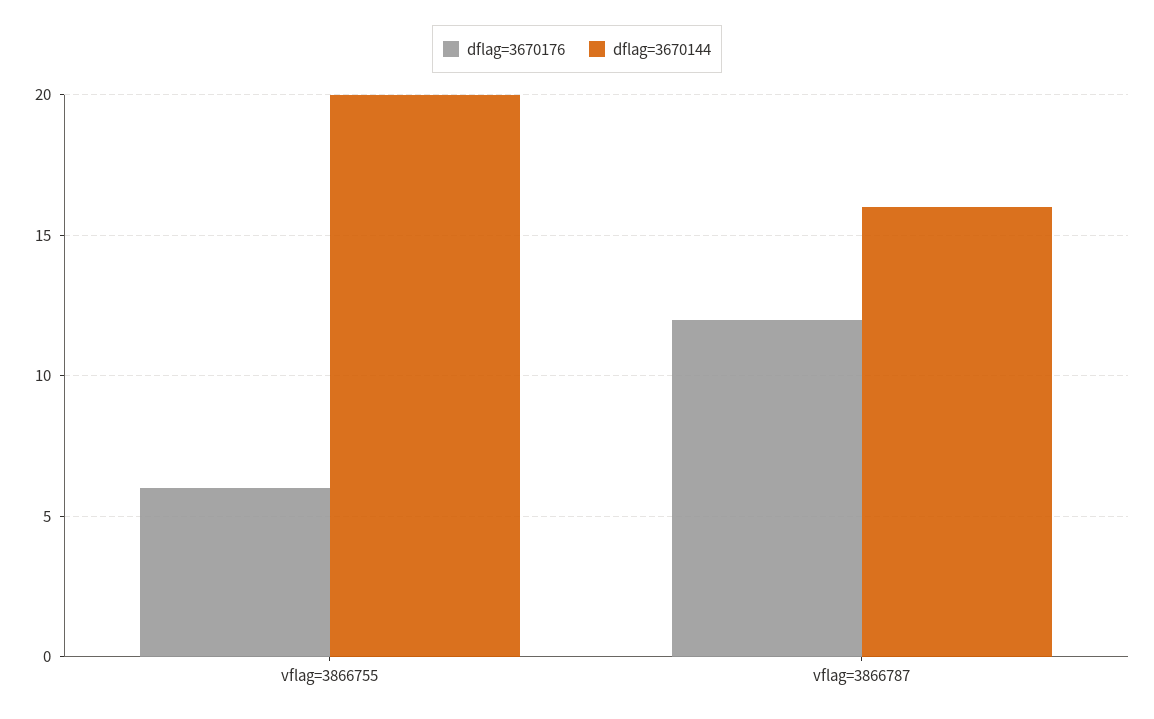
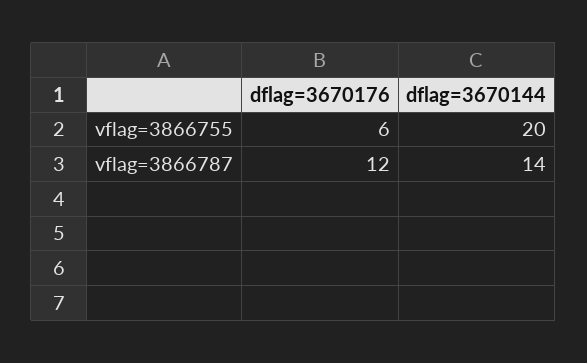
dflag=3670144, vflag=3866787: 16 -> 14

